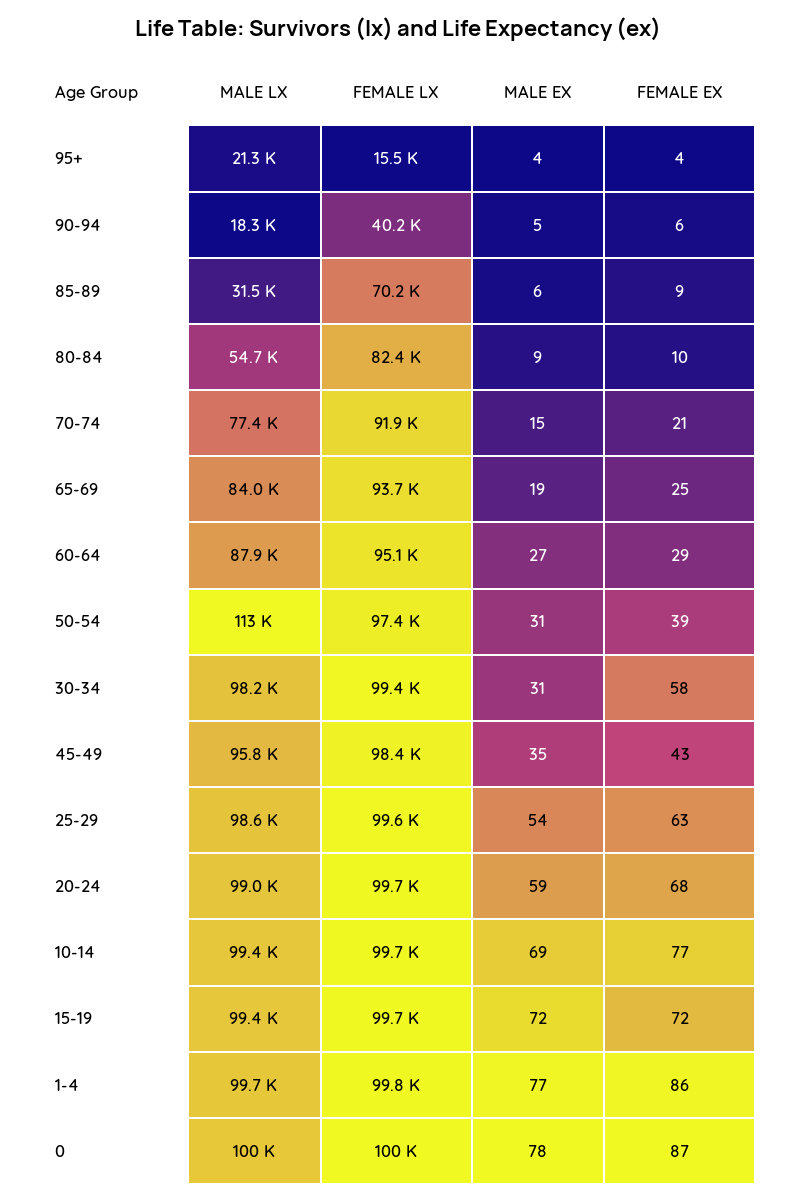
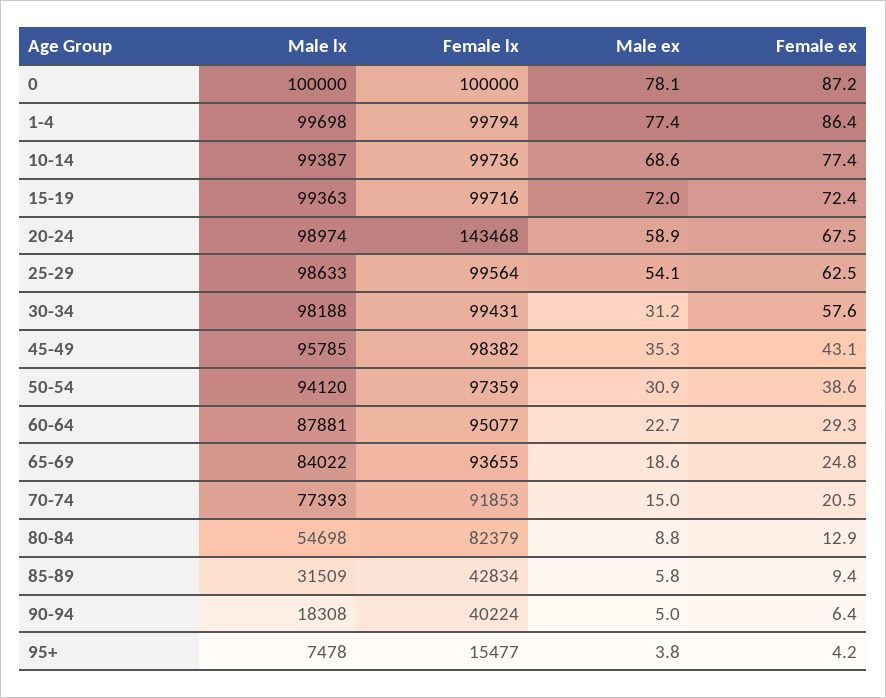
MALE LX, 95+: 21300 -> 7478
FEMALE LX, 85-89: 70200 -> 42834
FEMALE EX, 80-84: 10 -> 12.9
MALE EX, 60-64: 27 -> 22.7
MALE LX, 50-54: 113000 -> 94120
FEMALE LX, 20-24: 99700 -> 143468

